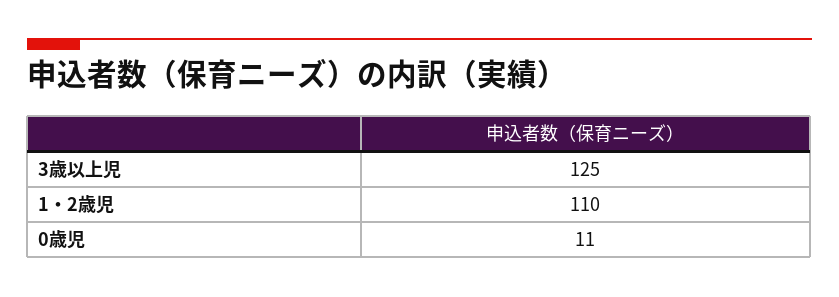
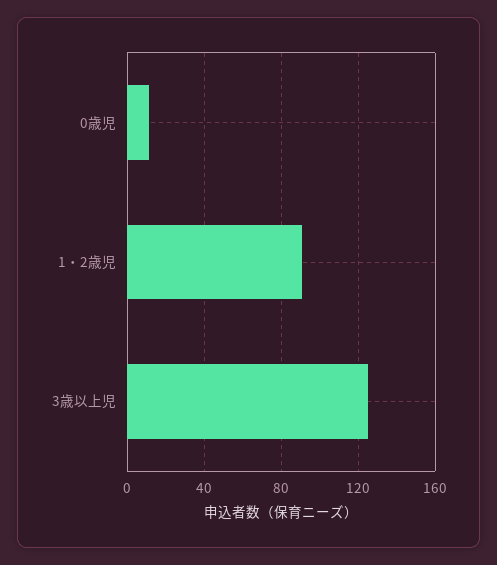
1・2歳児: 110 -> 90

